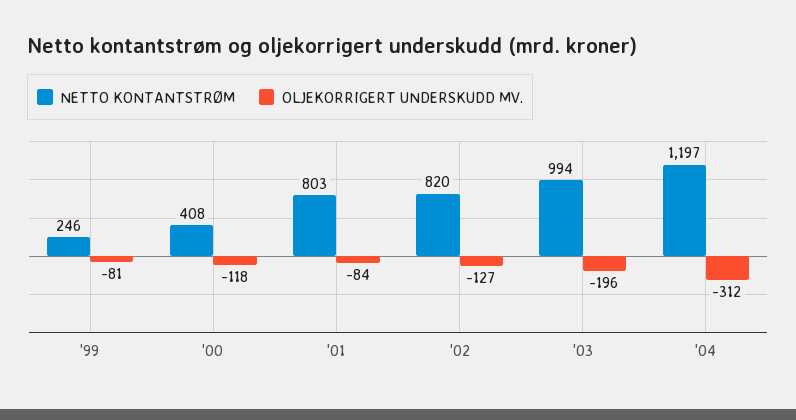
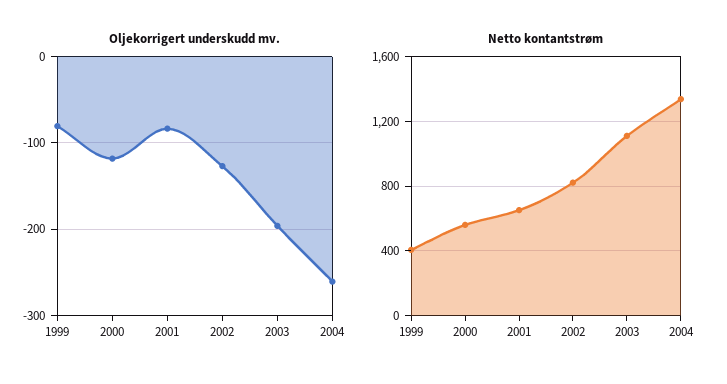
NETTO KONTANTSTRØM, '99: 246 -> 400
NETTO KONTANTSTRØM, '00: 408 -> 550
NETTO KONTANTSTRØM, '01: 803 -> 650
NETTO KONTANTSTRØM, '03: 994 -> 1100
NETTO KONTANTSTRØM, '04: 1197 -> 1350
OLJEKORRIGERT UNDERSKUDD MV., '04: -312 -> -260

